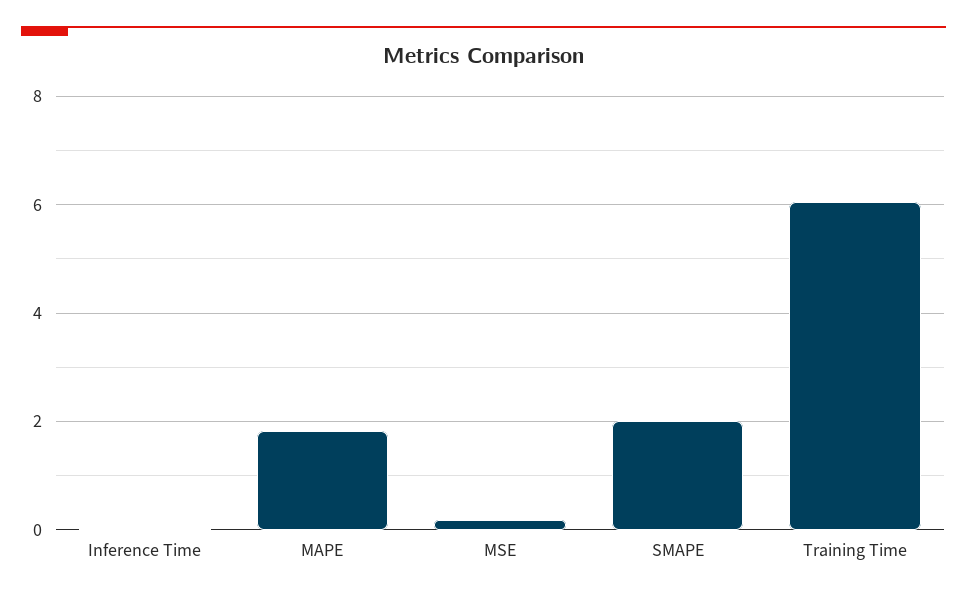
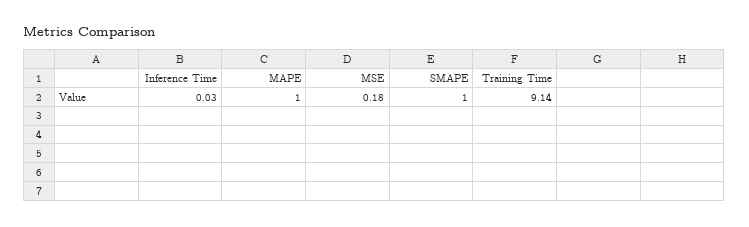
MAPE: 1.8 -> 1
SMAPE: 2 -> 1
Training Time: 6 -> 9.14

